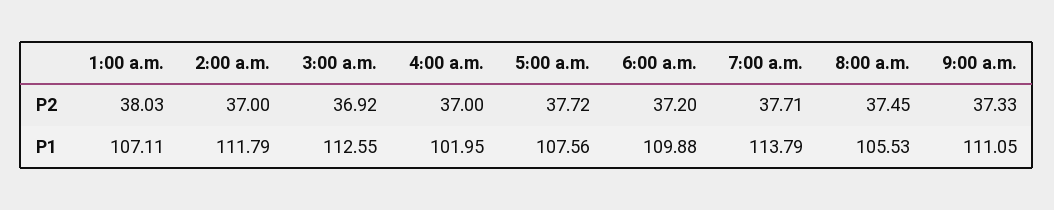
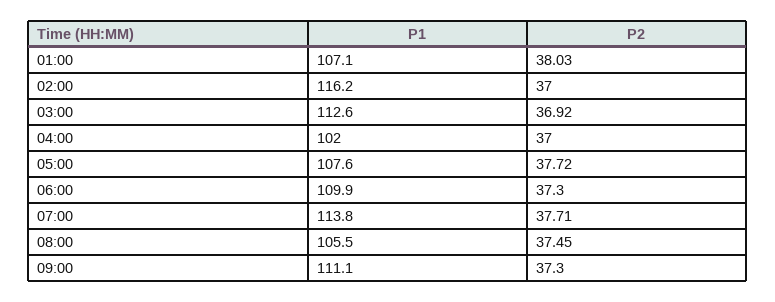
6:00 a.m., P2: 37.2 -> 37.3
9:00 a.m., P2: 37.33 -> 37.3
2:00 a.m., P1: 111.79 -> 116.2

